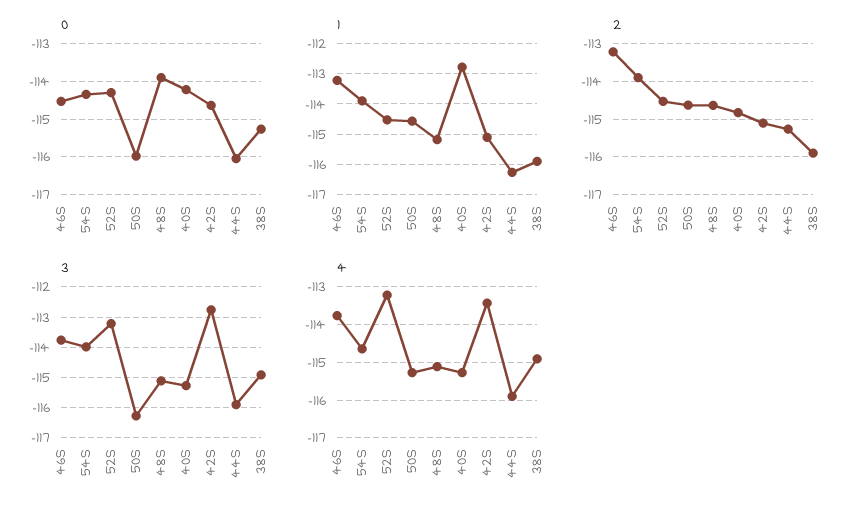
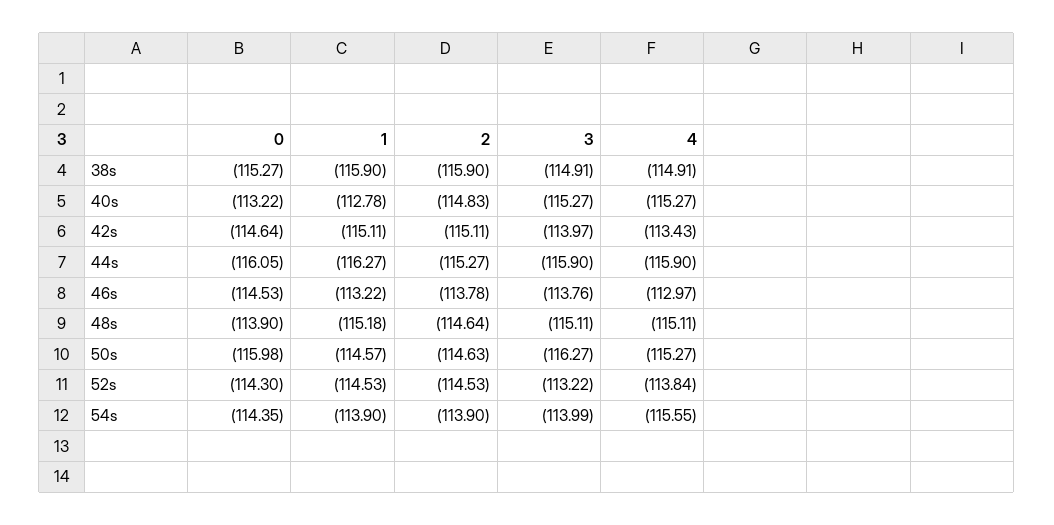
0, 40S: -114.2 -> -113.22
2, 46S: -113.2 -> -113.78
3, 42S: -112.8 -> -113.97
4, 46S: -113.8 -> -112.97
4, 54S: -114.6 -> -115.55
4, 52S: -113.2 -> -113.84

